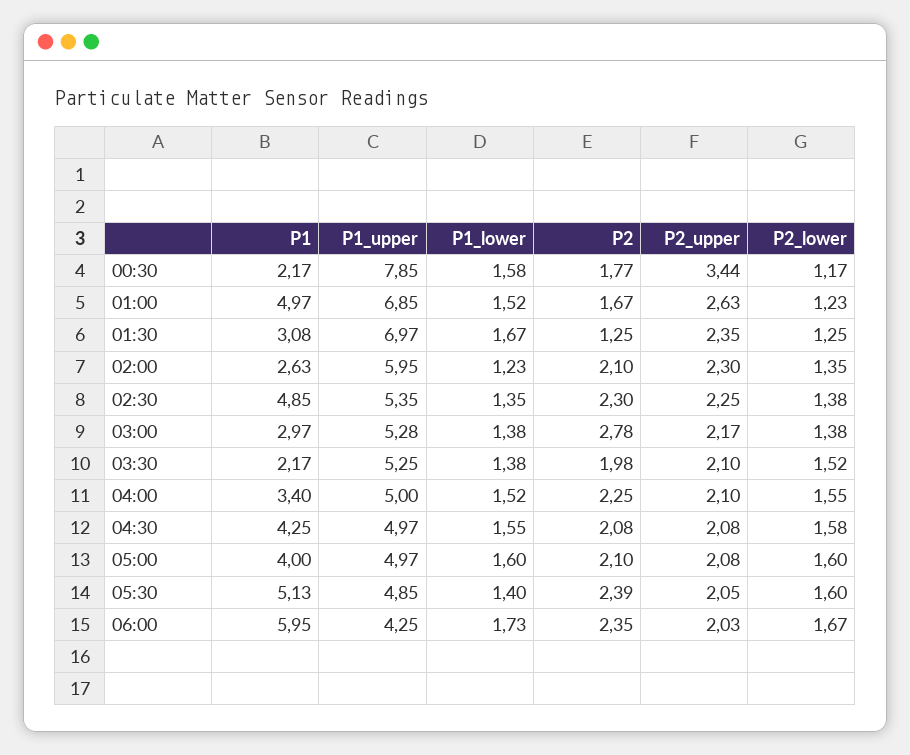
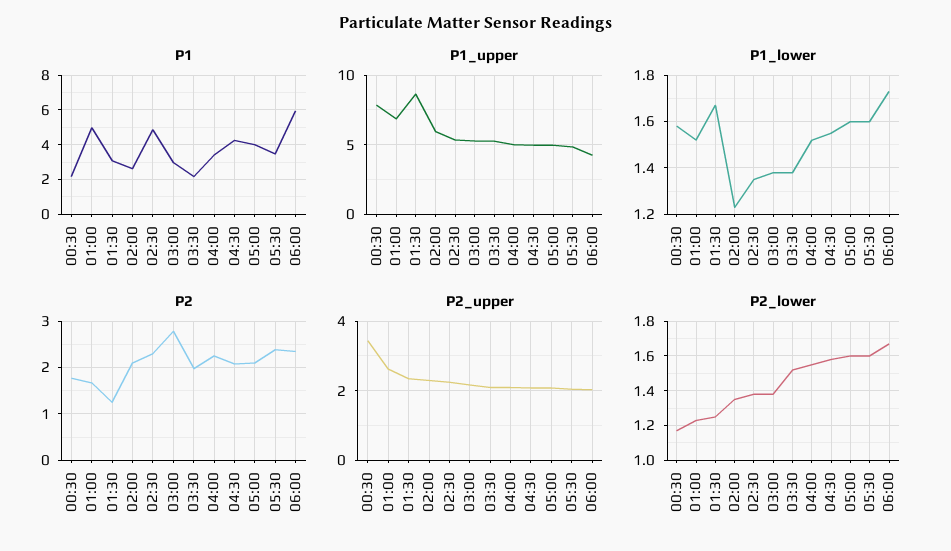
P1_upper, 01:30: 6.97 -> 8.5
P1, 05:30: 5.13 -> 3.5
P1_lower, 05:30: 1.4 -> 1.6

